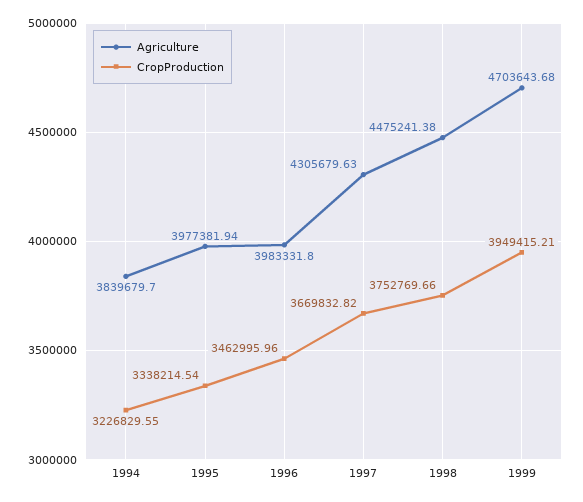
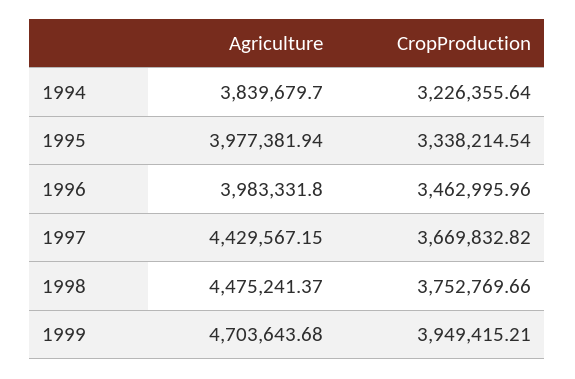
CropProduction, 1994: 3226829.55 -> 3226355.64
Agriculture, 1997: 4305679.63 -> 4429567.15
Agriculture, 1998: 4475241.38 -> 4475241.37

